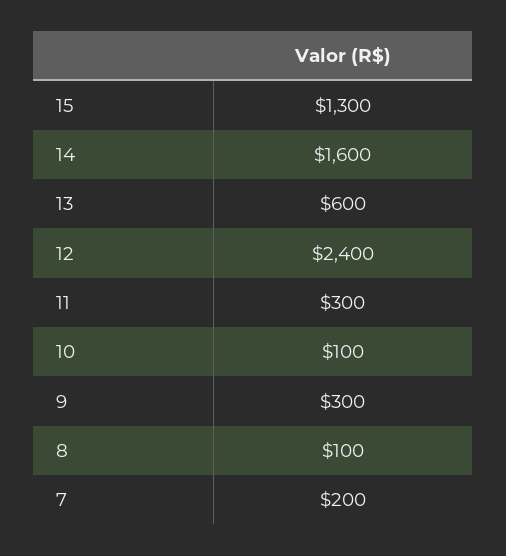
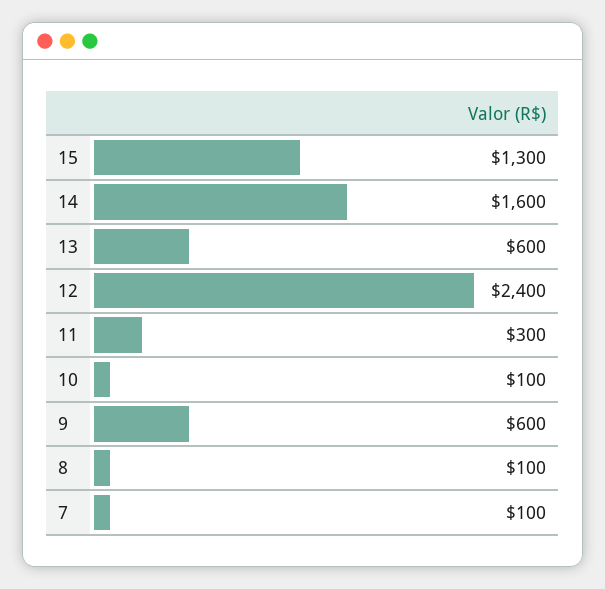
9: 300 -> 600
7: 200 -> 100

